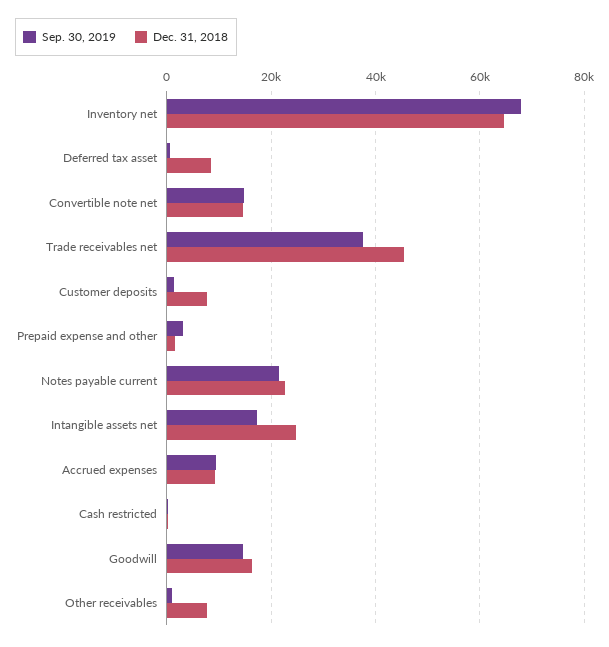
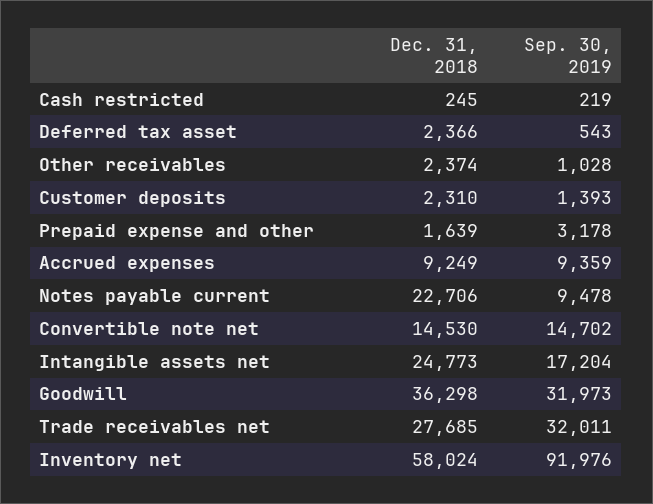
Sep. 30, 2019, Inventory net: 68000 -> 91976
Dec. 31, 2018, Inventory net: 64000 -> 58024
Dec. 31, 2018, Deferred tax asset: 8000 -> 2366
Sep. 30, 2019, Trade receivables net: 38000 -> 32011
Dec. 31, 2018, Trade receivables net: 46000 -> 27685
Dec. 31, 2018, Customer deposits: 8000 -> 2310
Sep. 30, 2019, Notes payable current: 22000 -> 9478
Sep. 30, 2019, Goodwill: 14000 -> 31973
Dec. 31, 2018, Goodwill: 16000 -> 36298
Dec. 31, 2018, Other receivables: 8000 -> 2374

